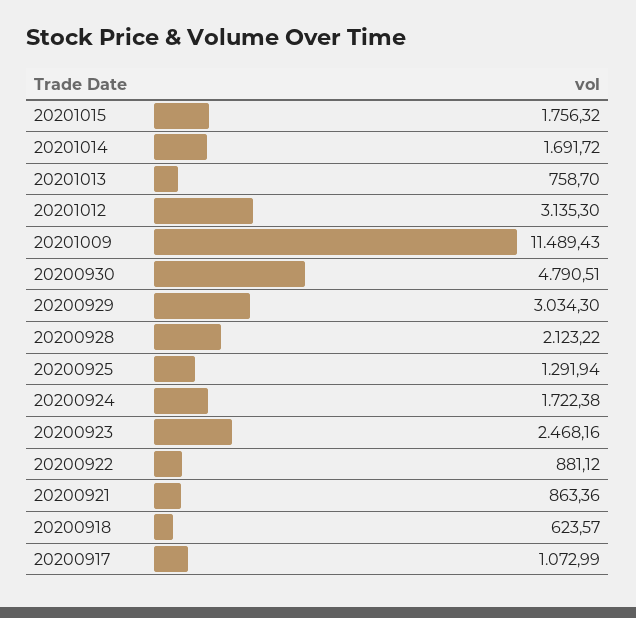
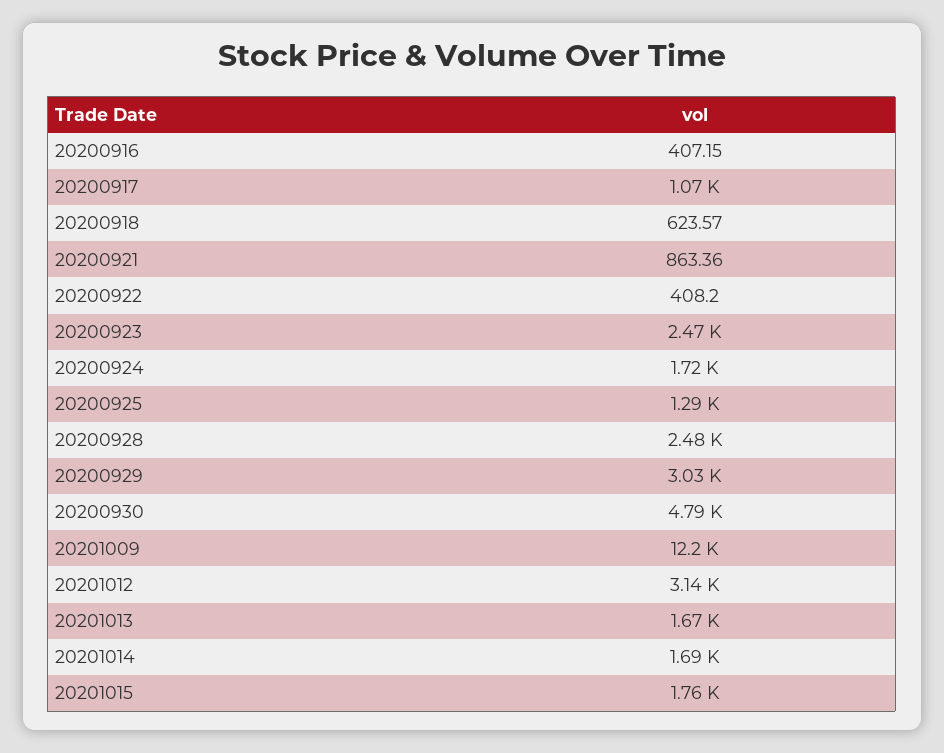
20201013: 758.7 -> 1670
20201009: 11489.43 -> 12200
20200928: 2123.22 -> 2480
20200922: 881.12 -> 408.2
20200916: none -> 407.15

